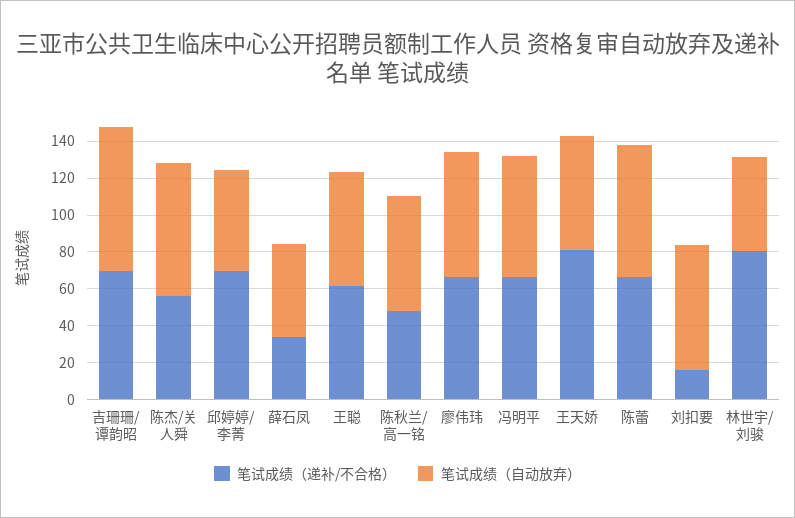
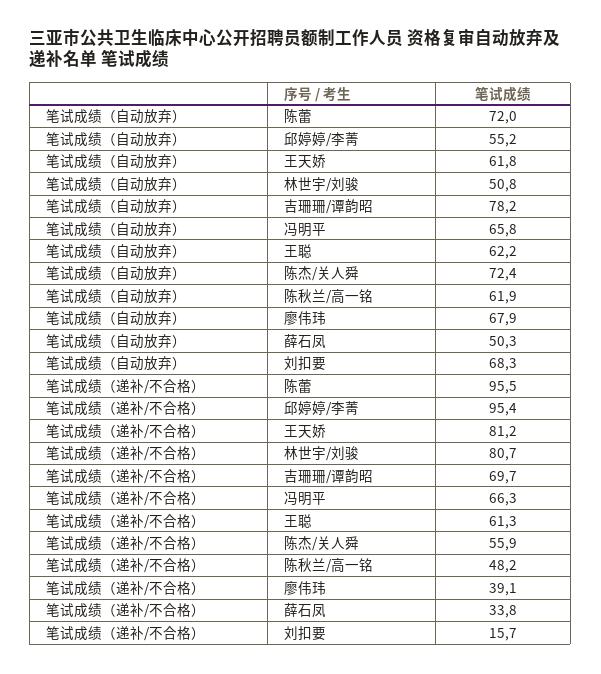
笔试成绩（递补/不合格）, 邱婷婷/李菁: 70 -> 95.4
笔试成绩（递补/不合格）, 廖伟玮: 65 -> 39.1
笔试成绩（递补/不合格）, 陈蕾: 65 -> 95.5

